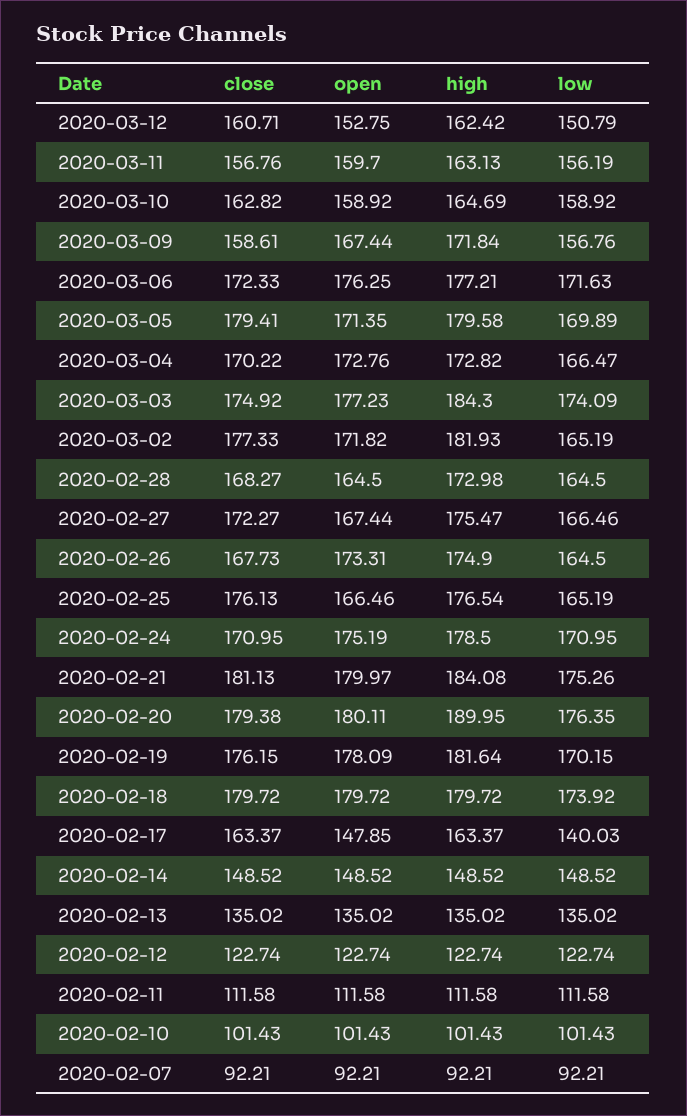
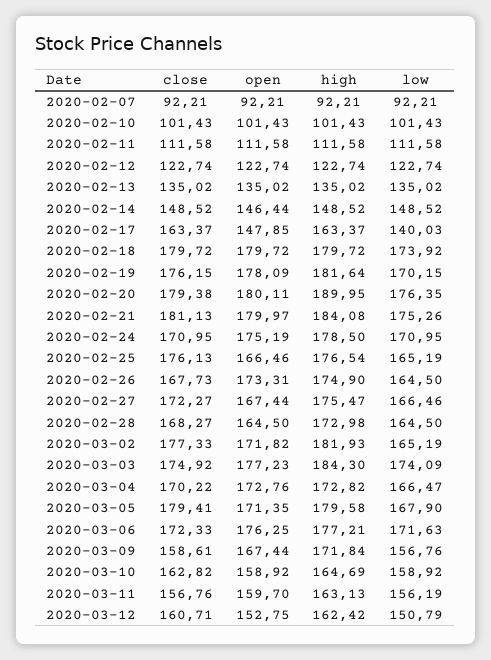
low, 2020-03-05: 169.89 -> 167.9
open, 2020-02-14: 148.52 -> 146.44

